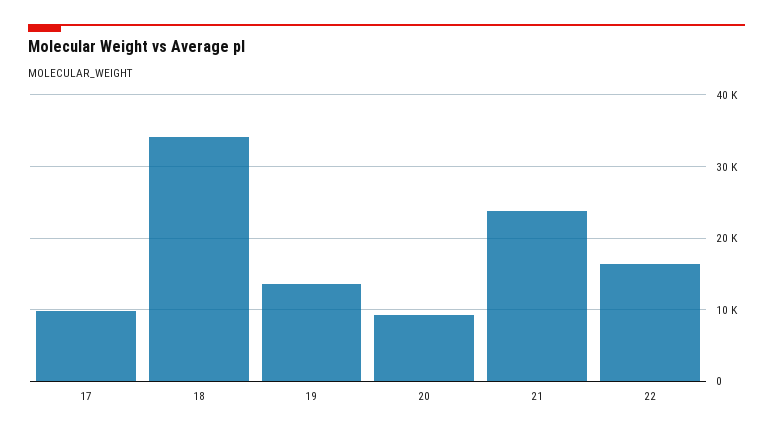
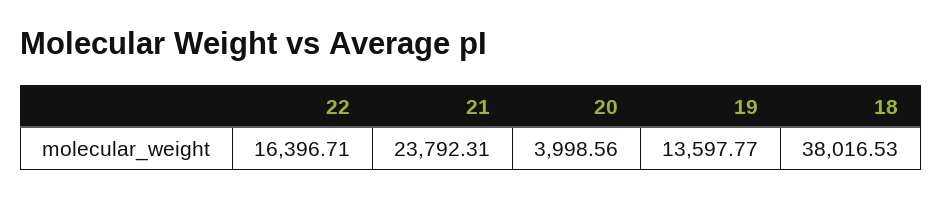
17: 10000 -> none
18: 34000 -> 38016.53
20: 9000 -> 3998.56

